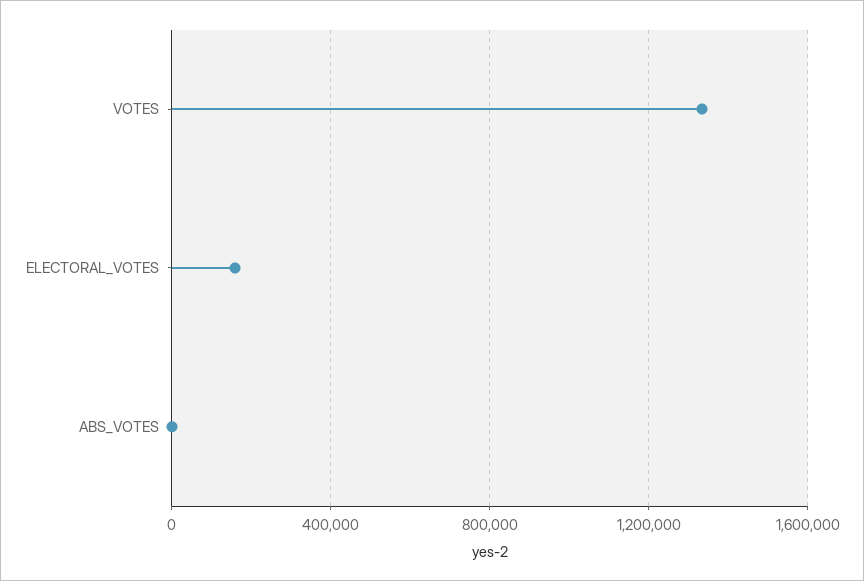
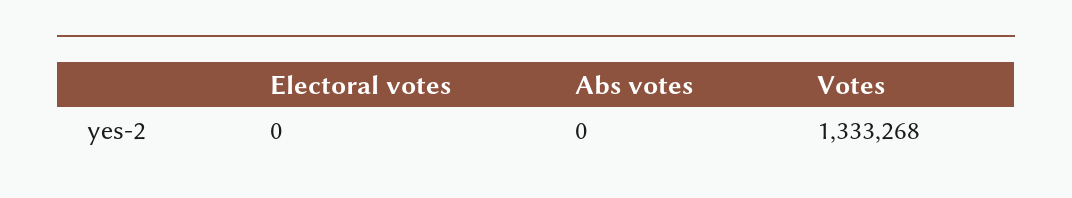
ELECTORAL_VOTES: 150000 -> 0

